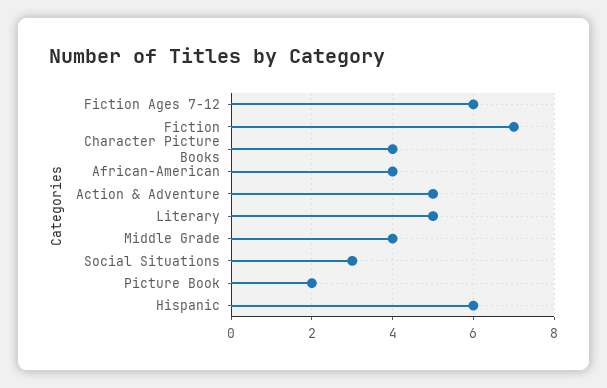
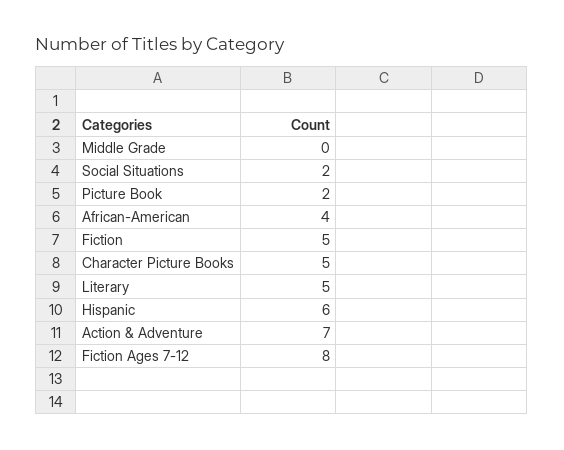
Fiction Ages 7-12: 6 -> 8
Fiction: 7 -> 5
Character Picture Books: 4 -> 5
Action & Adventure: 5 -> 7
Middle Grade: 4 -> 0
Social Situations: 3 -> 2

